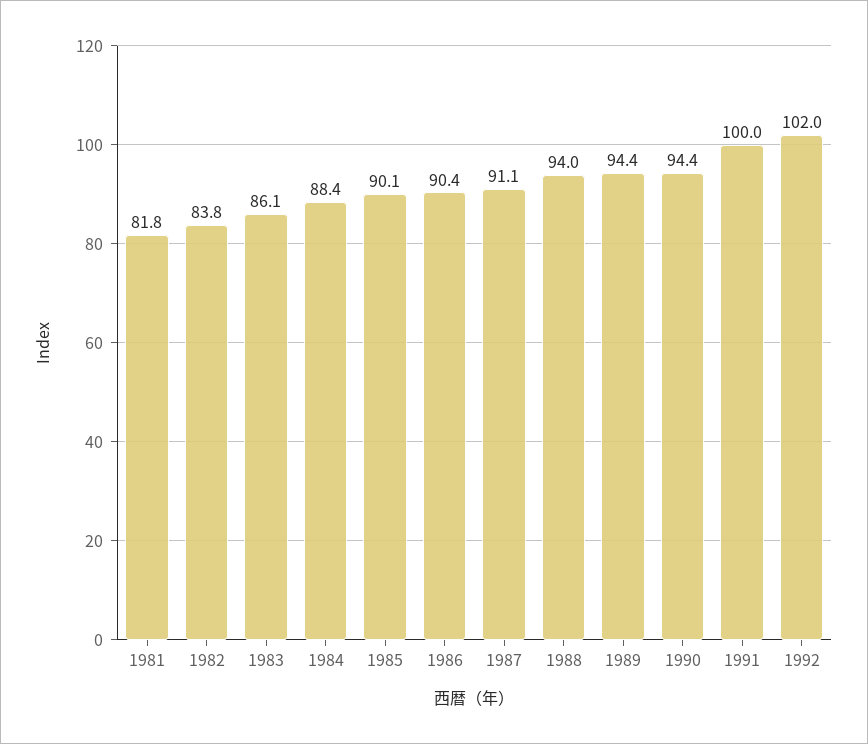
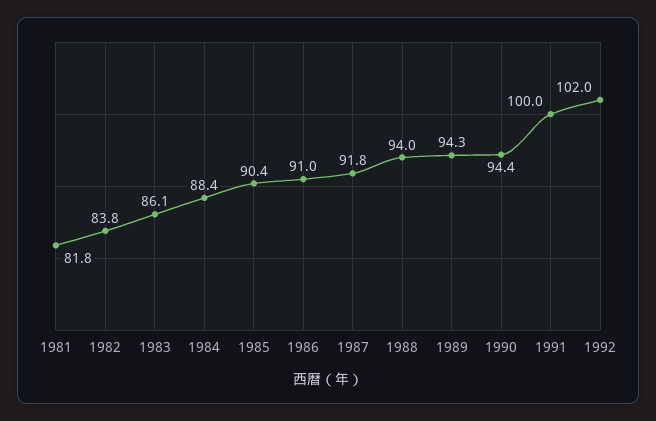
1985: 90.1 -> 90.4
1986: 90.4 -> 91
1987: 91.1 -> 91.8
1989: 94.4 -> 94.3

